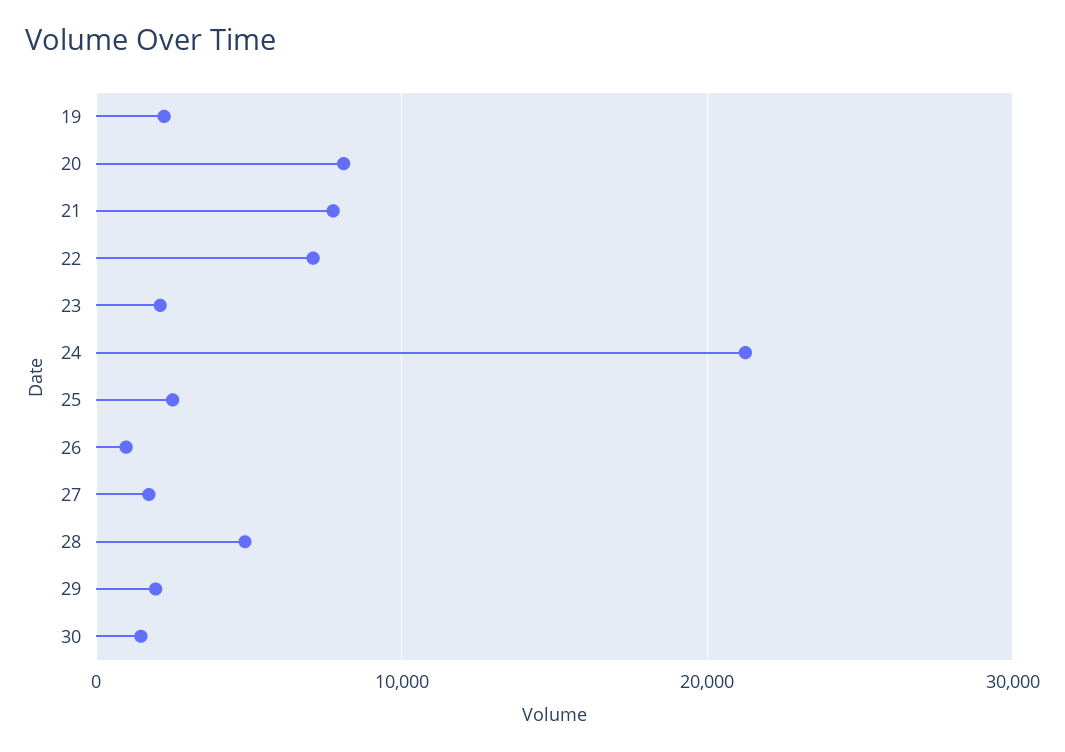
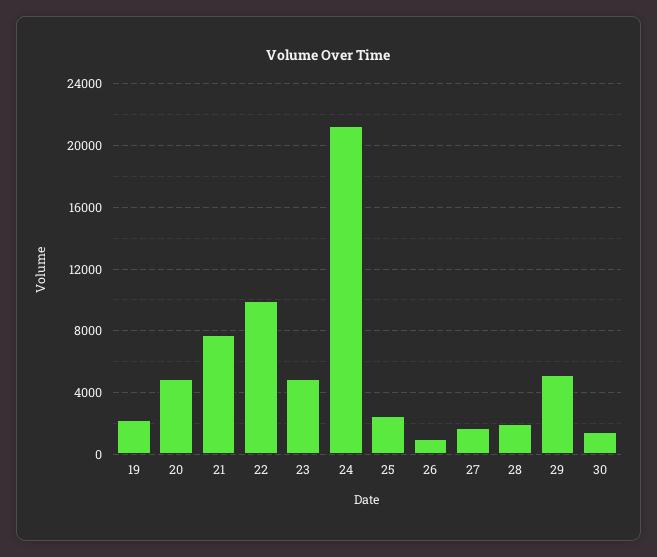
20: 8000 -> 5000
22: 7000 -> 10000
23: 2000 -> 5000
28: 5000 -> 2000
29: 2000 -> 5000

